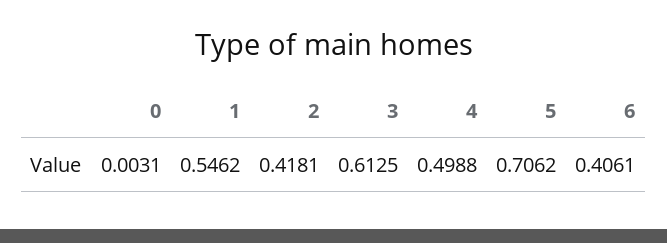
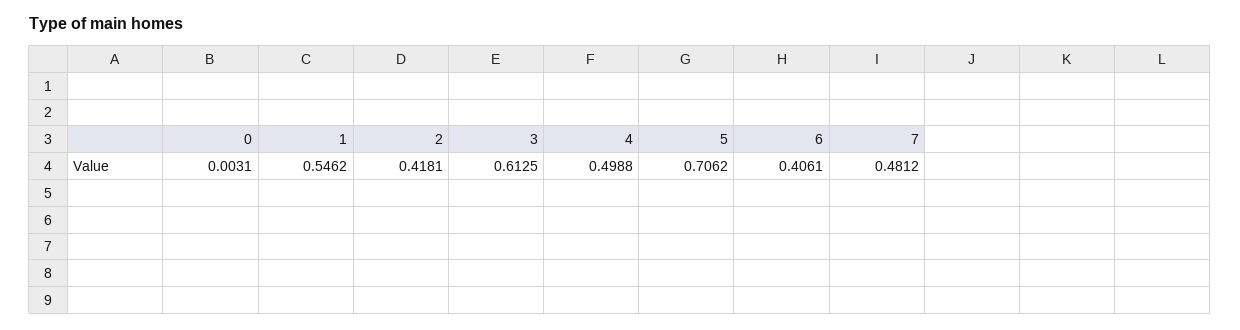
7: none -> 0.4812

